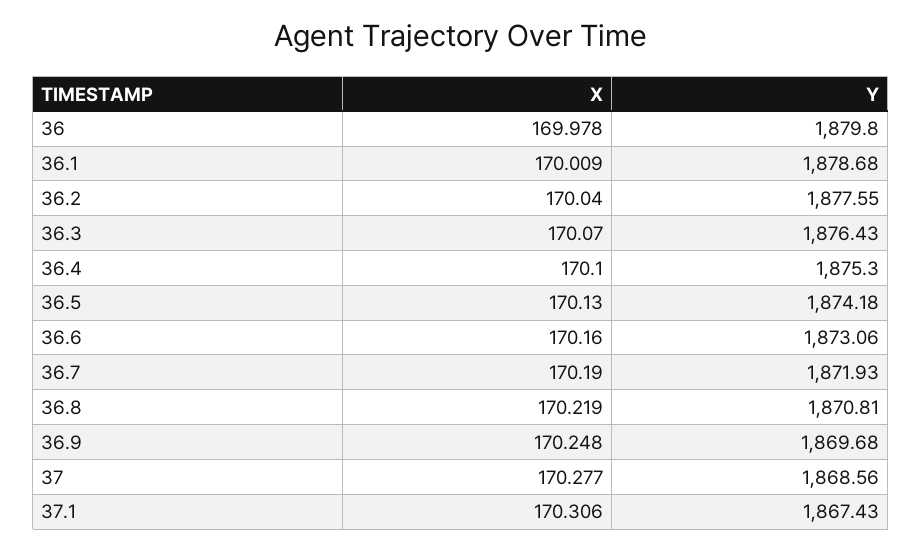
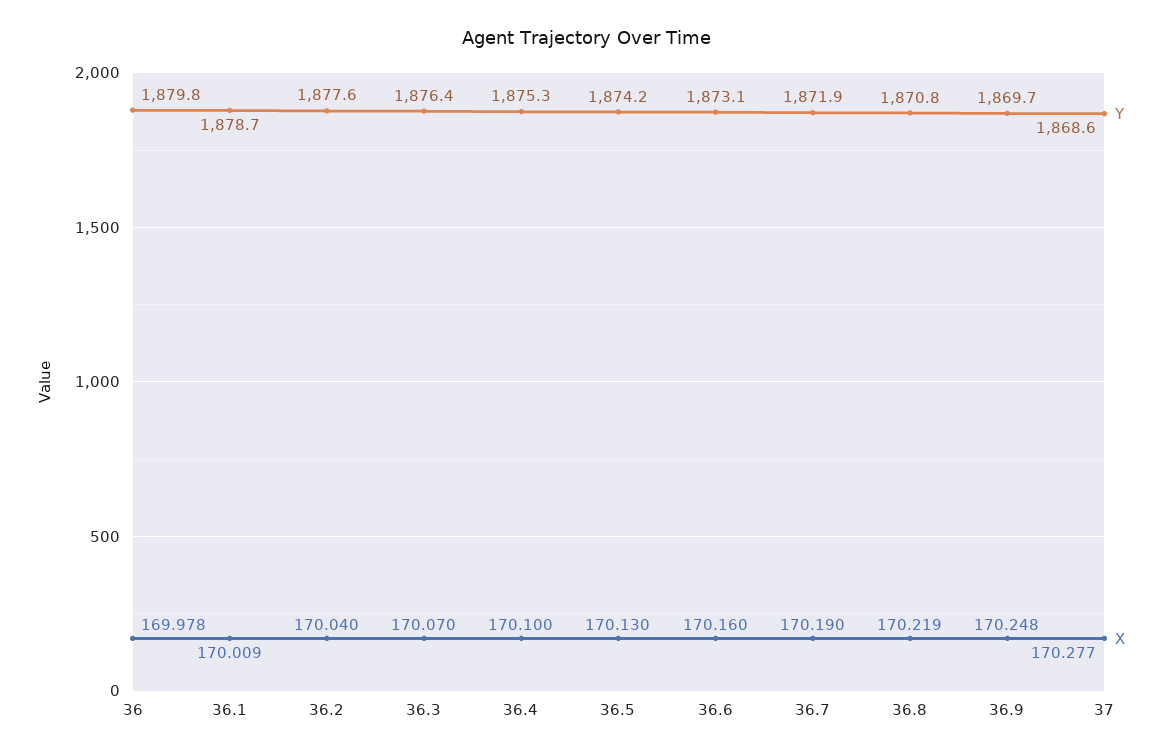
X, 37.1: 170.306 -> none
Y, 37.1: 1867.43 -> none

